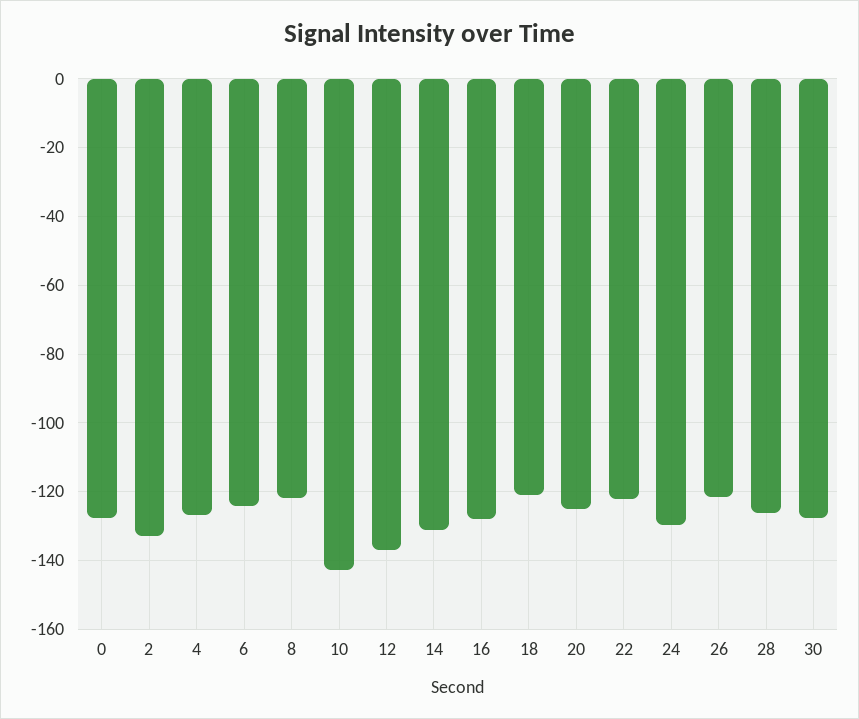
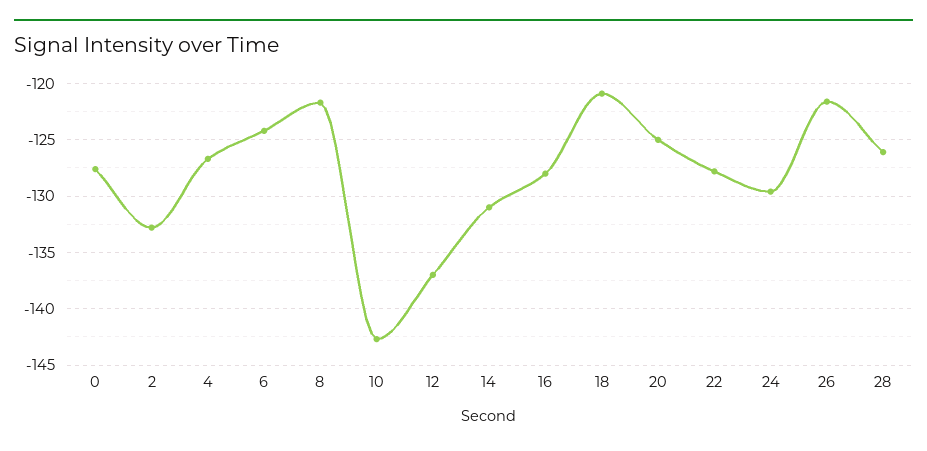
22: -122 -> -128
30: -128 -> none

